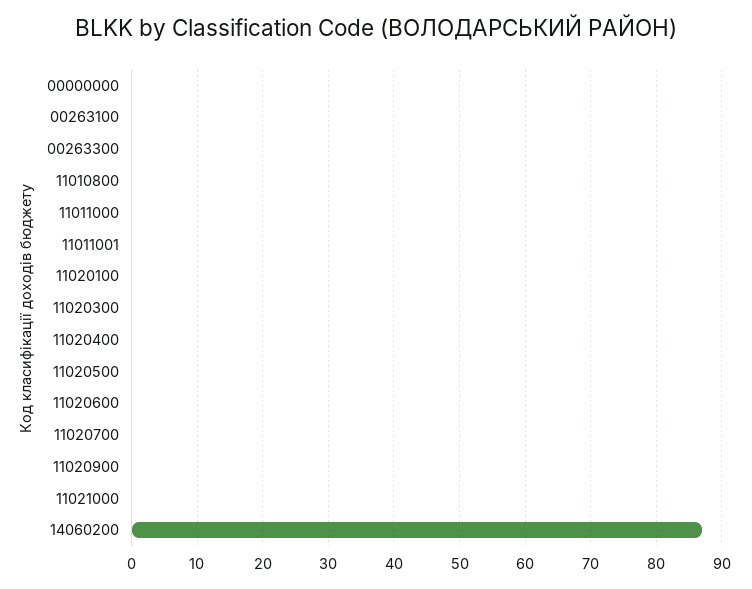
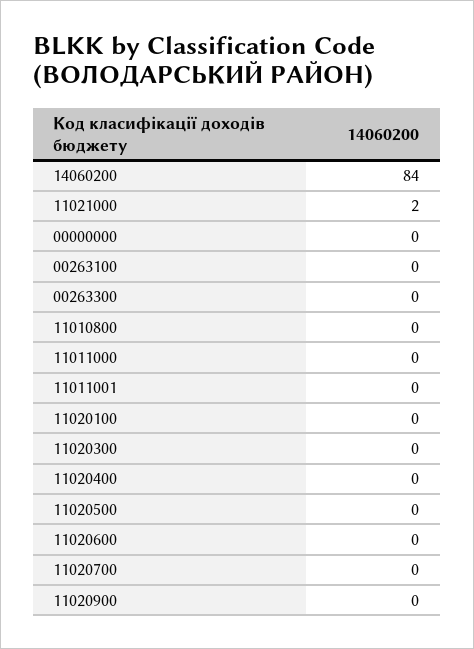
11021000: 0 -> 2
14060200: 87 -> 84

